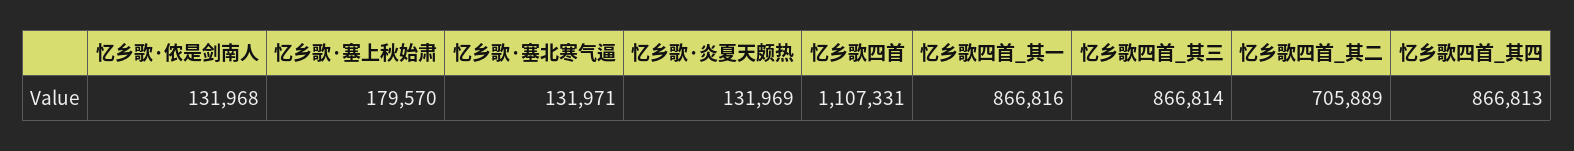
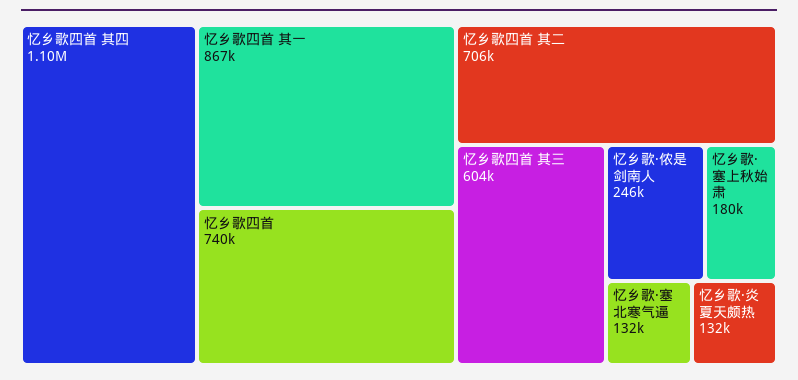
忆乡歌·侬是剑南人: 131968 -> 246000
忆乡歌四首: 1107331 -> 740000
忆乡歌四首_其三: 866814 -> 604000
忆乡歌四首_其四: 866813 -> 1100000

